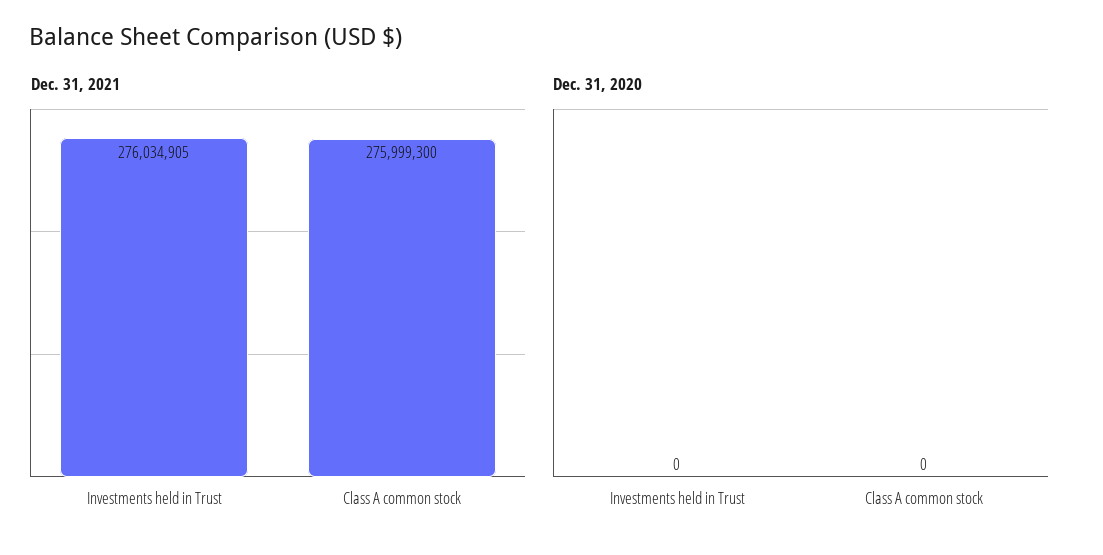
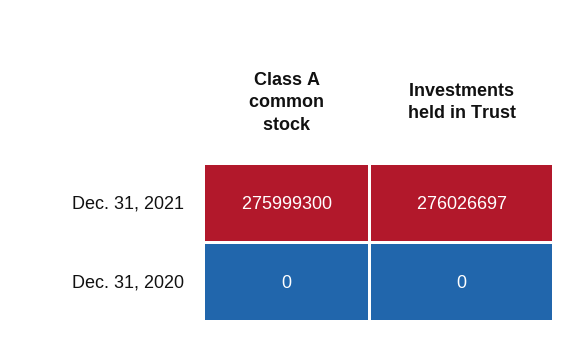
Dec. 31, 2021, Investments held in Trust: 276034905 -> 276026697

